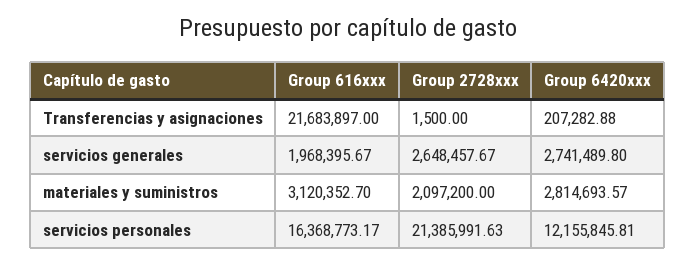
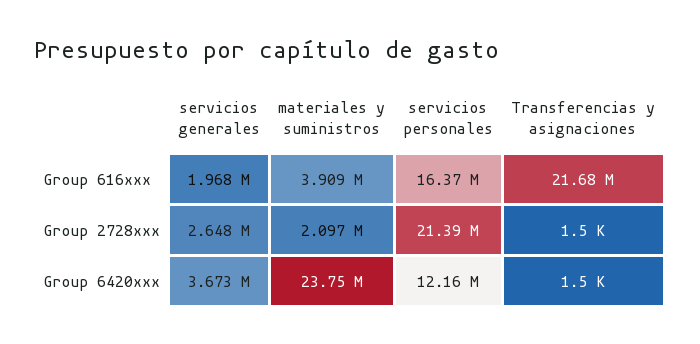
Group 6420xxx, Transferencias y asignaciones: 207282.88 -> 1500
Group 6420xxx, servicios generales: 2741489.8 -> 3673000
Group 616xxx, materiales y suministros: 3120352.7 -> 3909000
Group 6420xxx, materiales y suministros: 2814693.57 -> 23750000

